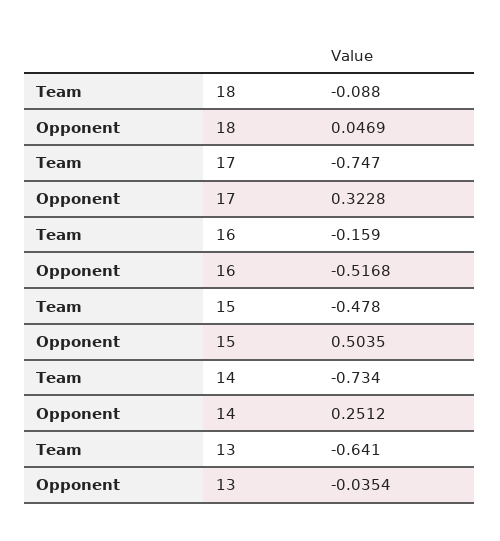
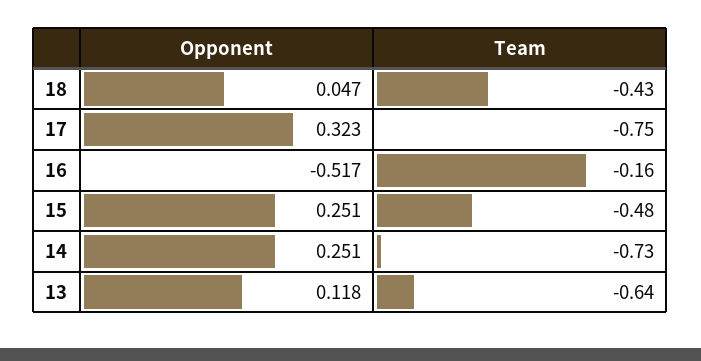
Team, 18: -0.088 -> -0.43
Opponent, 15: 0.5035 -> 0.251
Opponent, 13: -0.0354 -> 0.118

